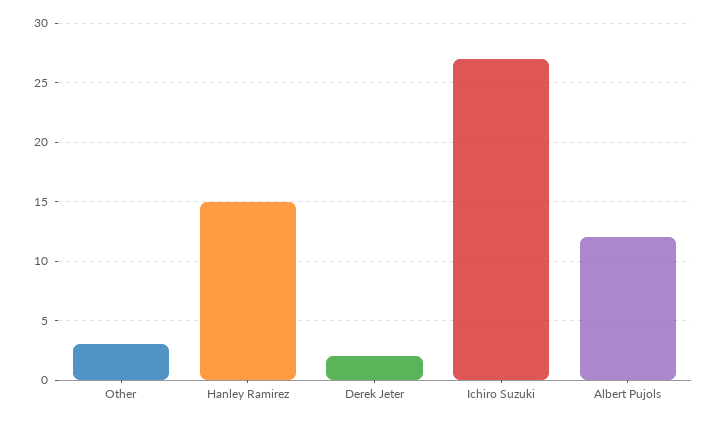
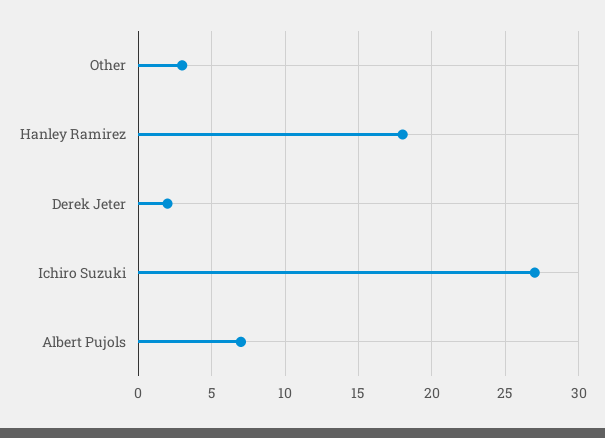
Hanley Ramirez: 15 -> 18
Albert Pujols: 12 -> 7

